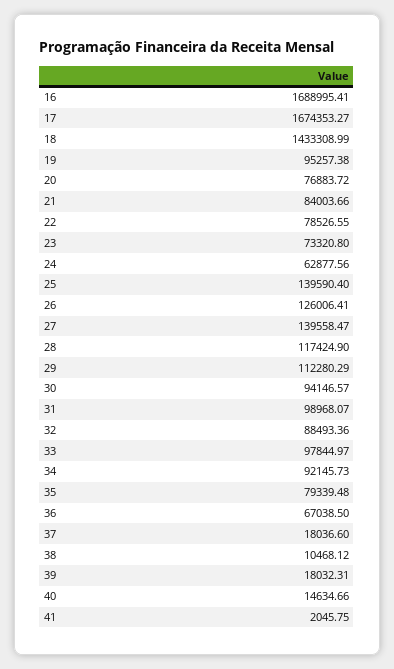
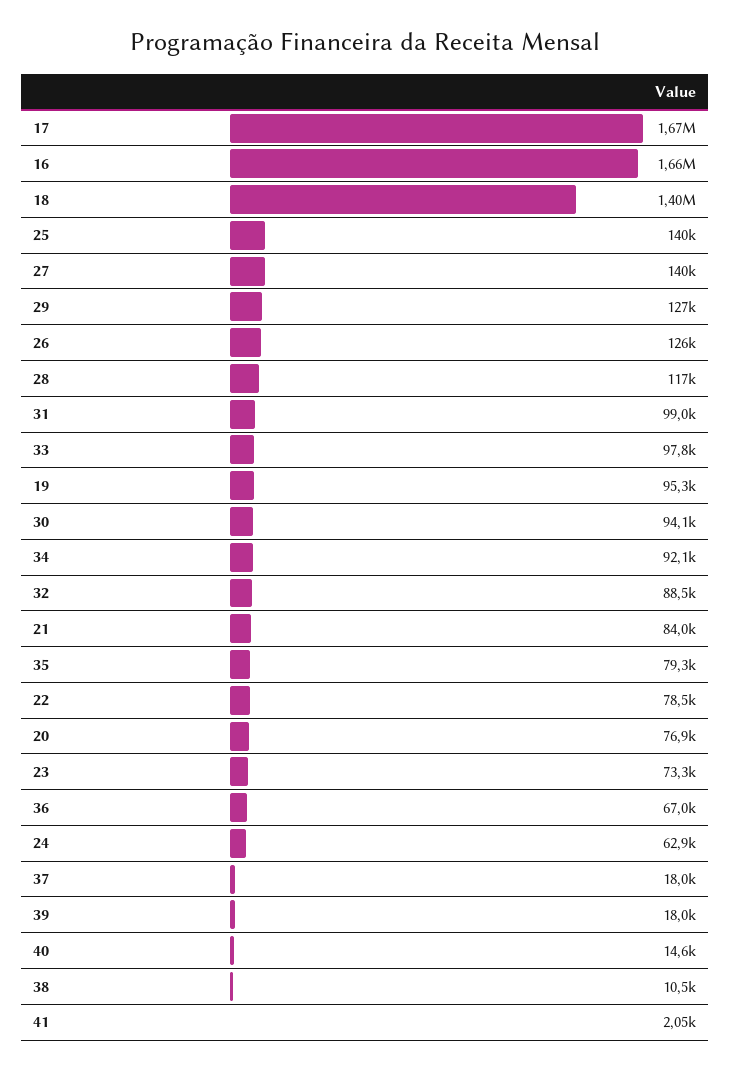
16: 1688995.41 -> 1660000
18: 1433308.99 -> 1400000
29: 112280.29 -> 127000

